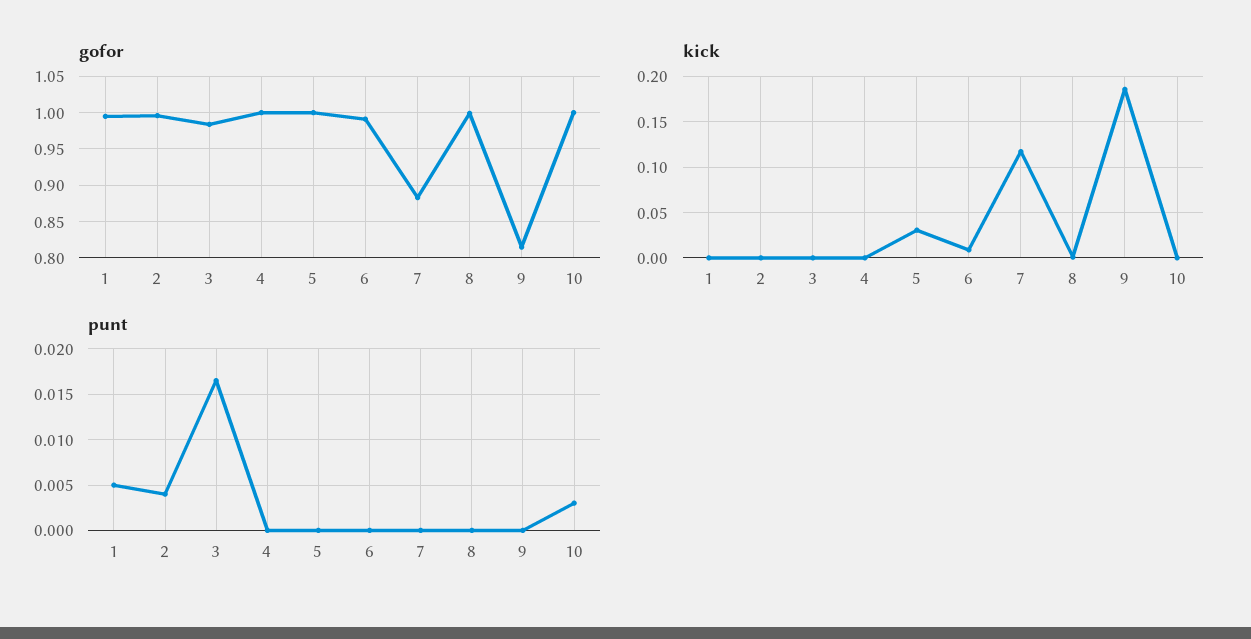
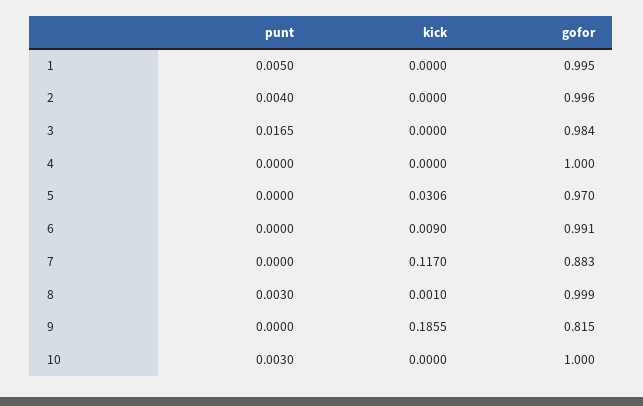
gofor, 5: 1 -> 0.97
punt, 8: 0 -> 0.003

